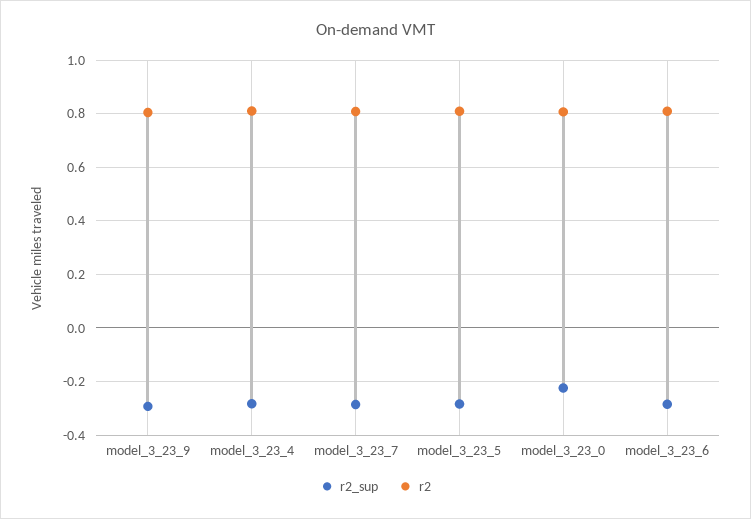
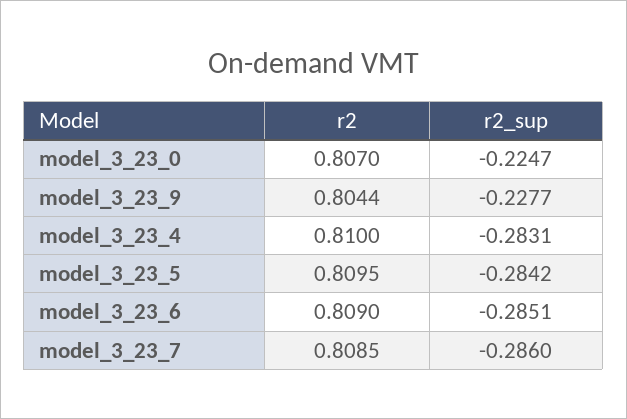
r2_sup, model_3_23_9: -0.3 -> -0.2277

